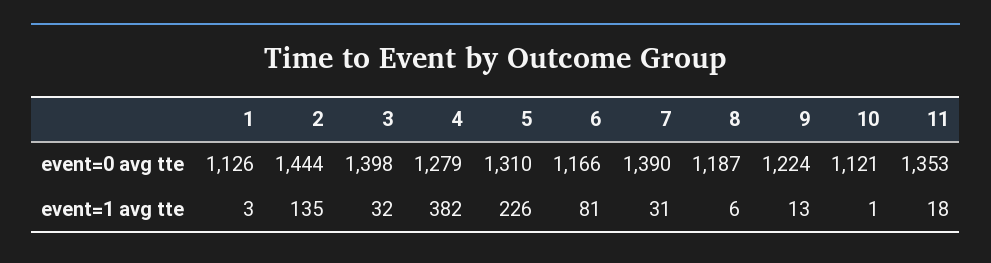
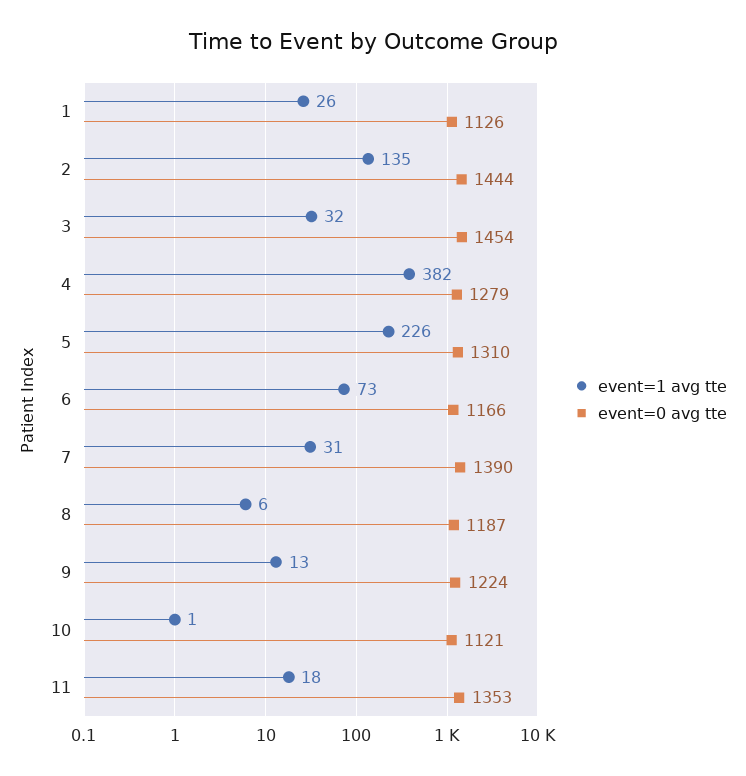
event=0 avg tte, 3: 1398 -> 1454
event=1 avg tte, 1: 3 -> 26
event=1 avg tte, 6: 81 -> 73

